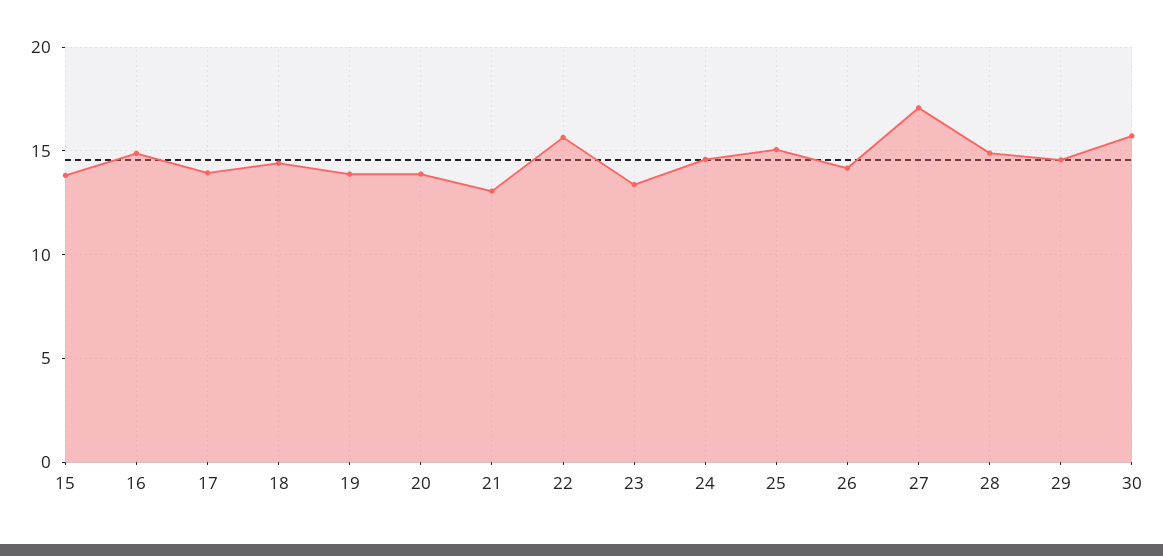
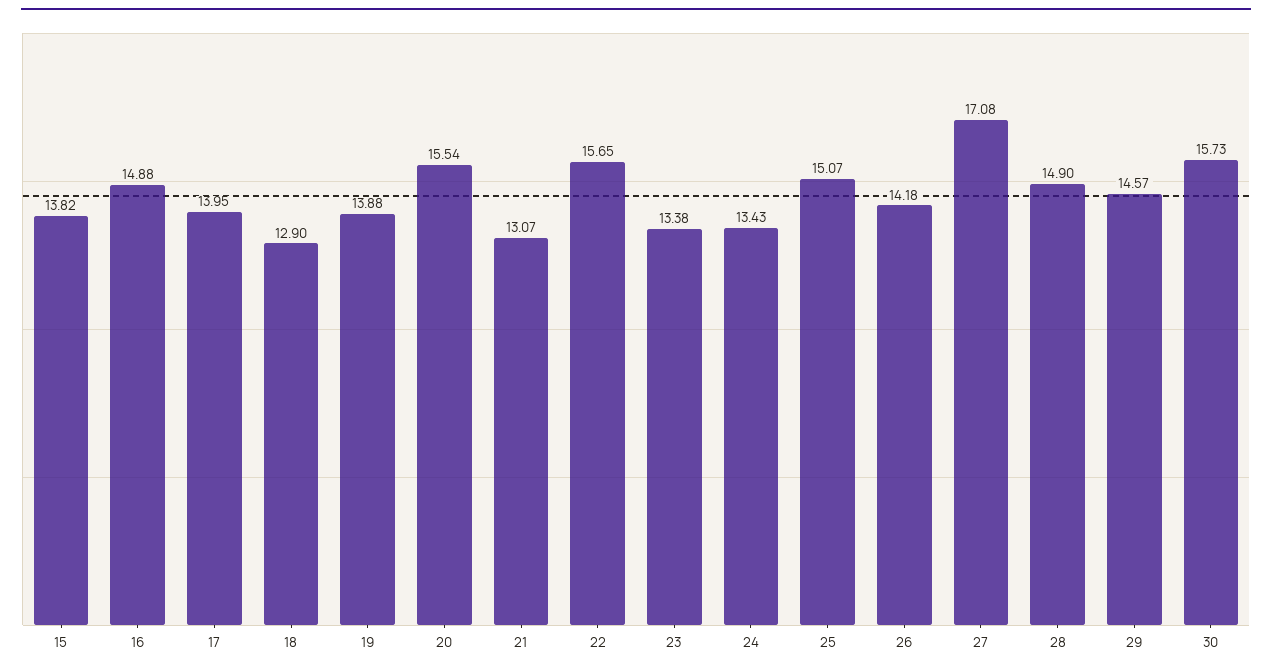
18: 14.5 -> 12.9
20: 14 -> 15.54
24: 14.5 -> 13.43

